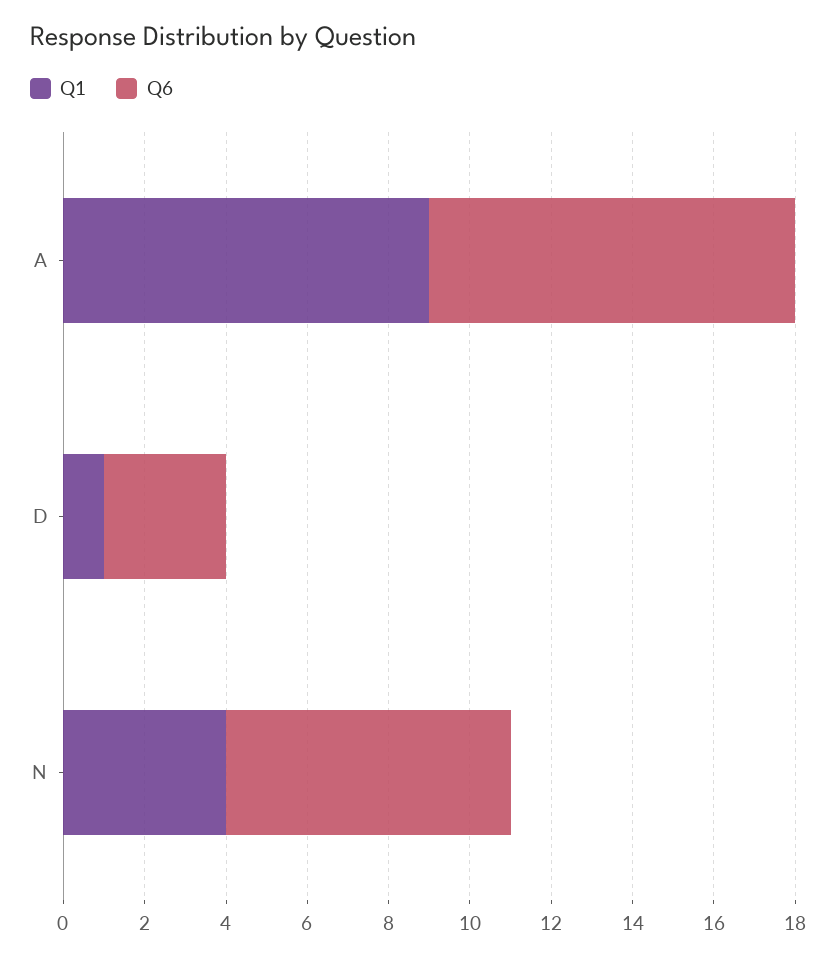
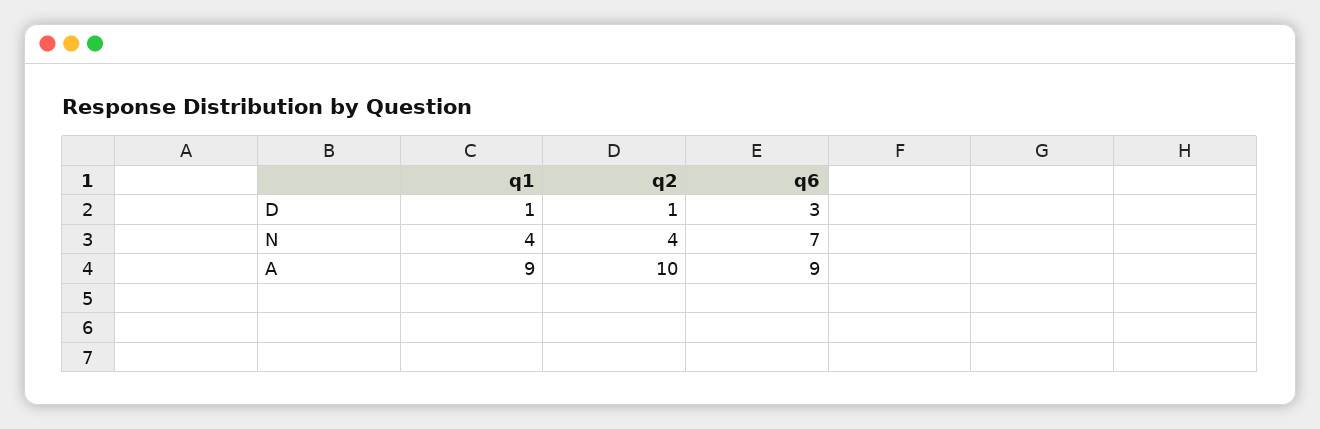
q2, D: none -> 1
q2, N: none -> 4
q2, A: none -> 10

